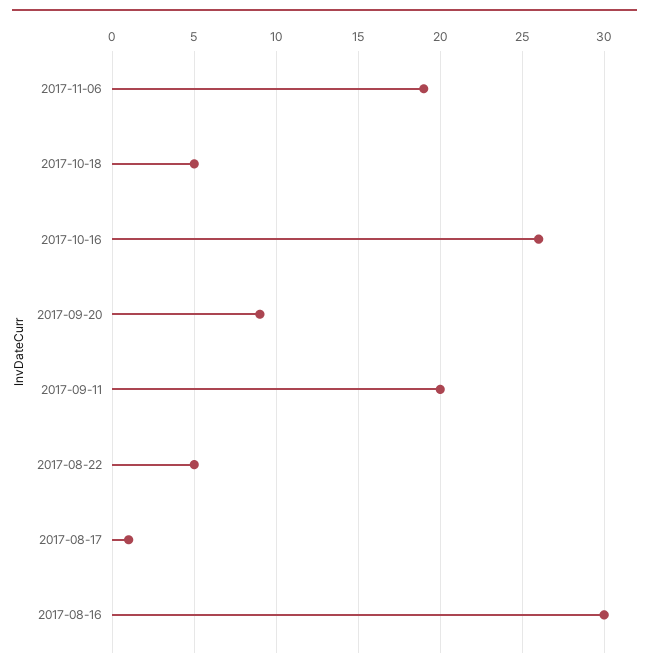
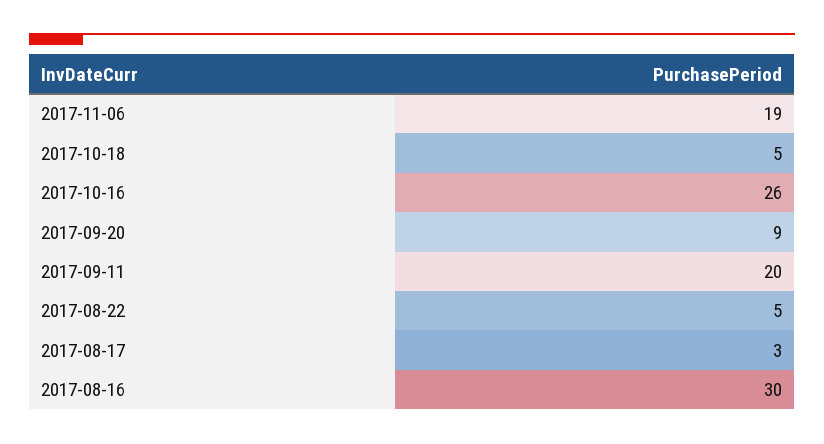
2017-08-17: 1 -> 3

